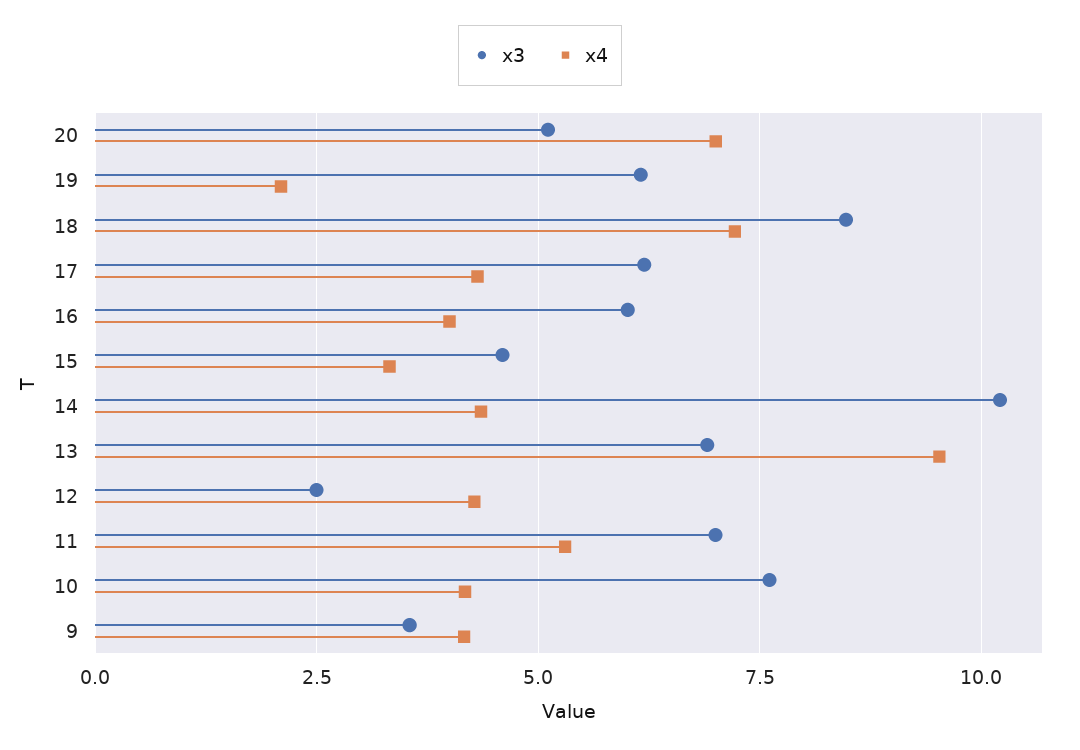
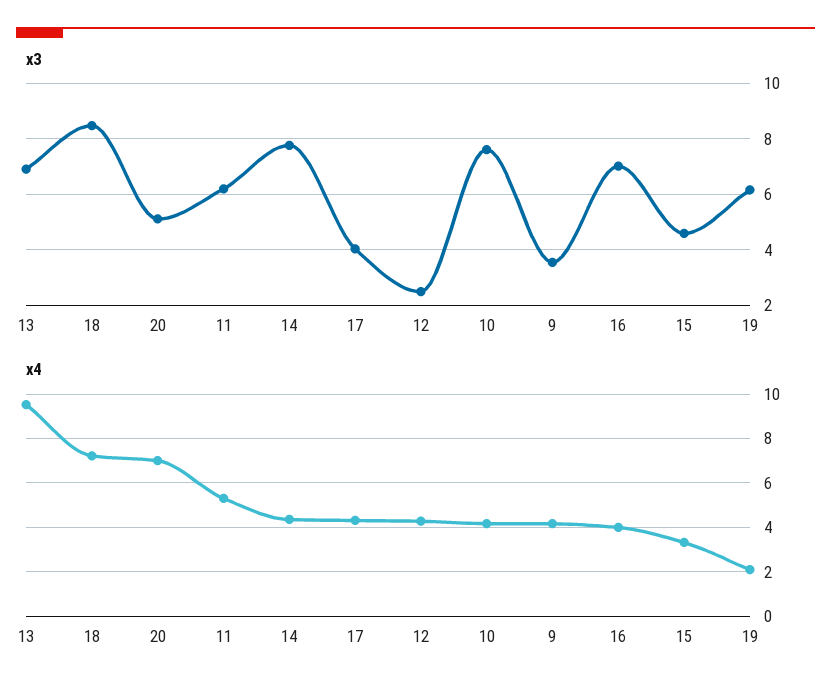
x3, 17: 6.25 -> 4
x3, 16: 6 -> 7
x3, 14: 10.25 -> 7.75
x3, 11: 7 -> 6.25

